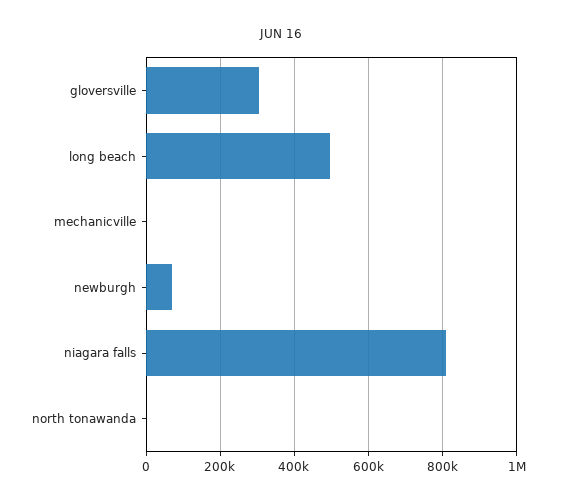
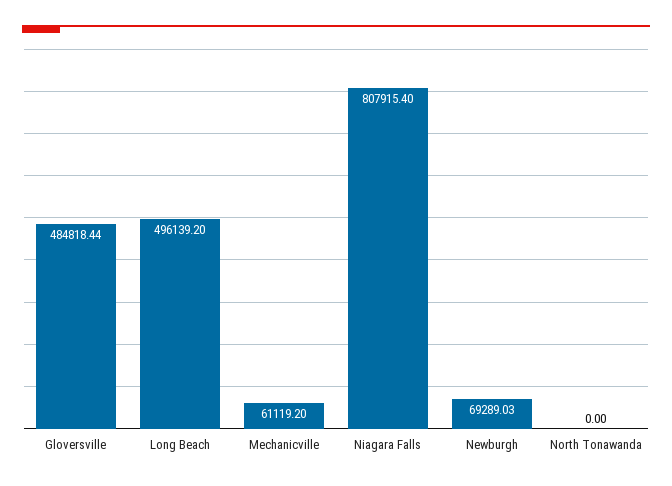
gloversville: 300000 -> 484818.44
mechanicville: 0 -> 61119.2

